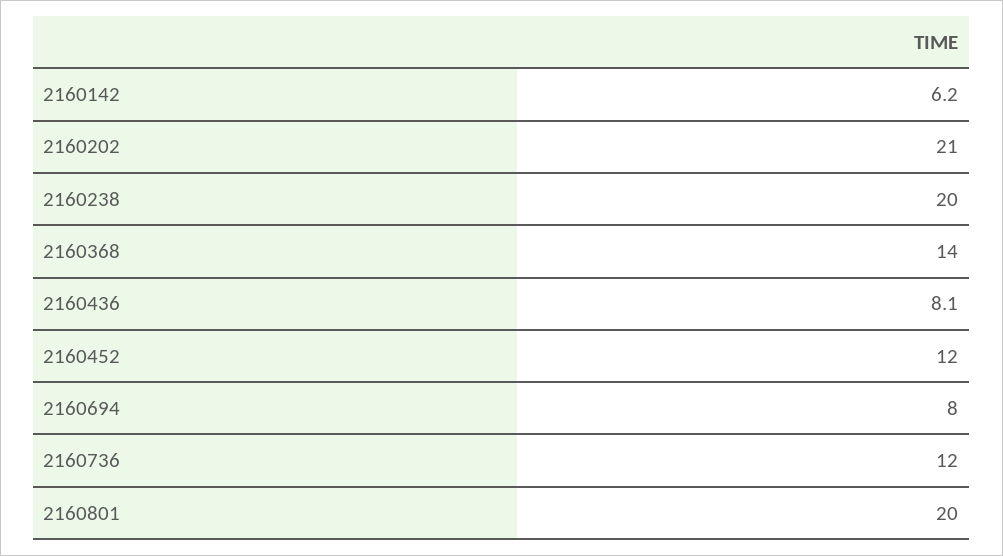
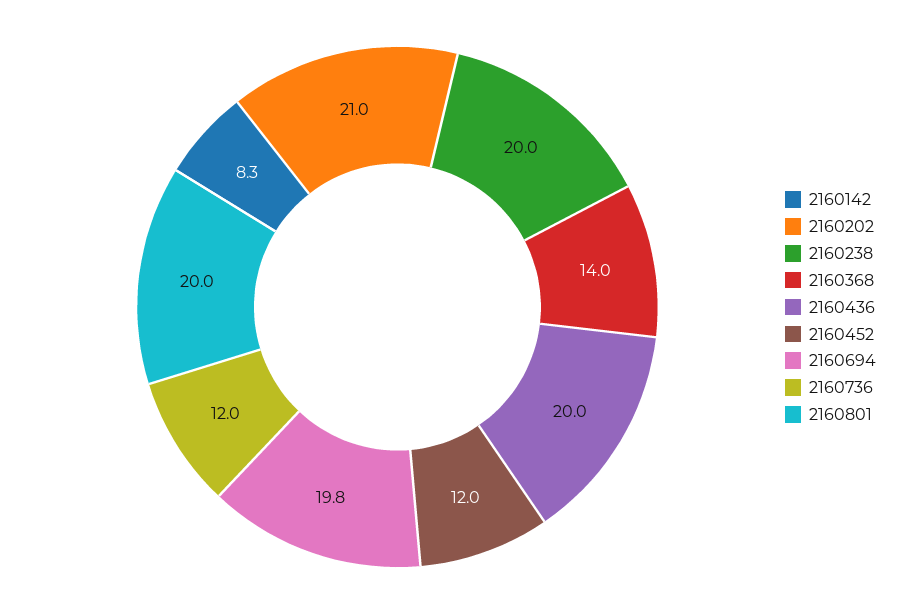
2160142: 6.2 -> 8.3
2160436: 8.1 -> 20
2160694: 8 -> 19.8

